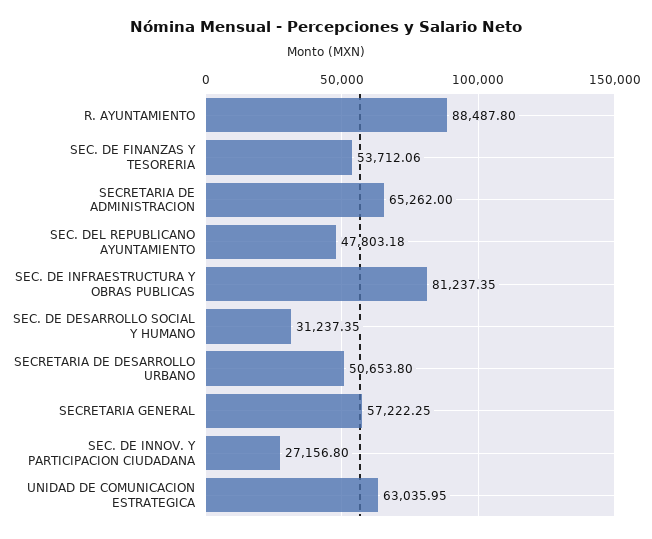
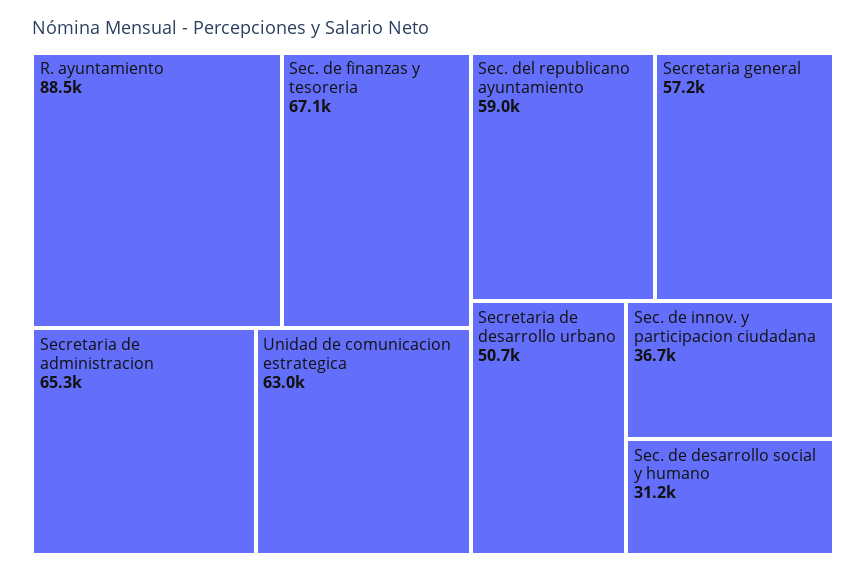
SEC. DE FINANZAS Y TESORERIA: 53712.06 -> 67100
SEC. DEL REPUBLICANO AYUNTAMIENTO: 47803.18 -> 59000
SEC. DE INFRAESTRUCTURA Y OBRAS PUBLICAS: 81237.35 -> none
SEC. DE INNOV. Y PARTICIPACION CIUDADANA: 27156.8 -> 36700

